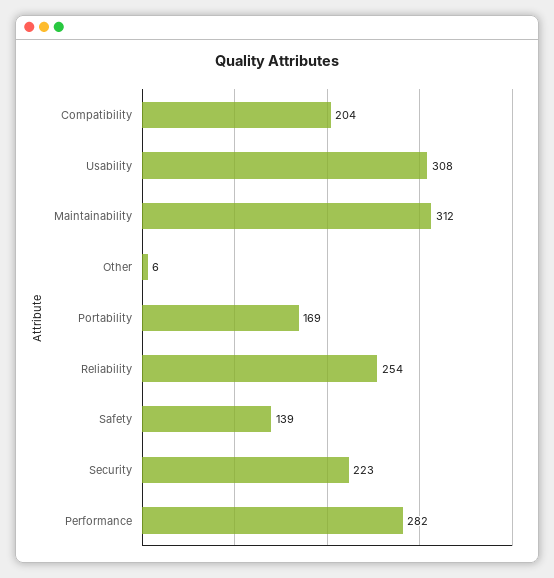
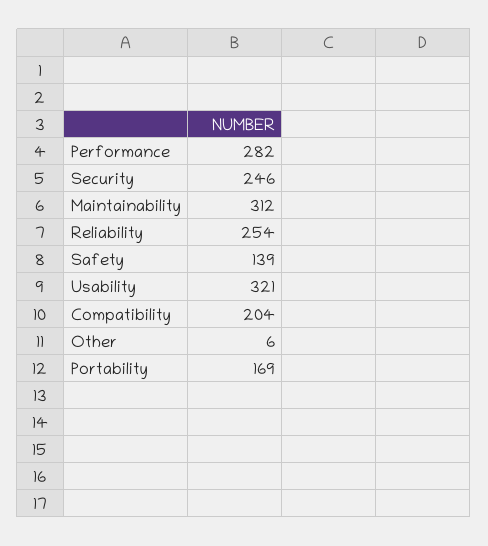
Usability: 308 -> 321
Security: 223 -> 246

